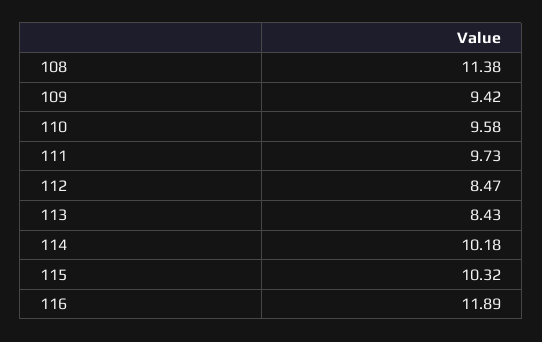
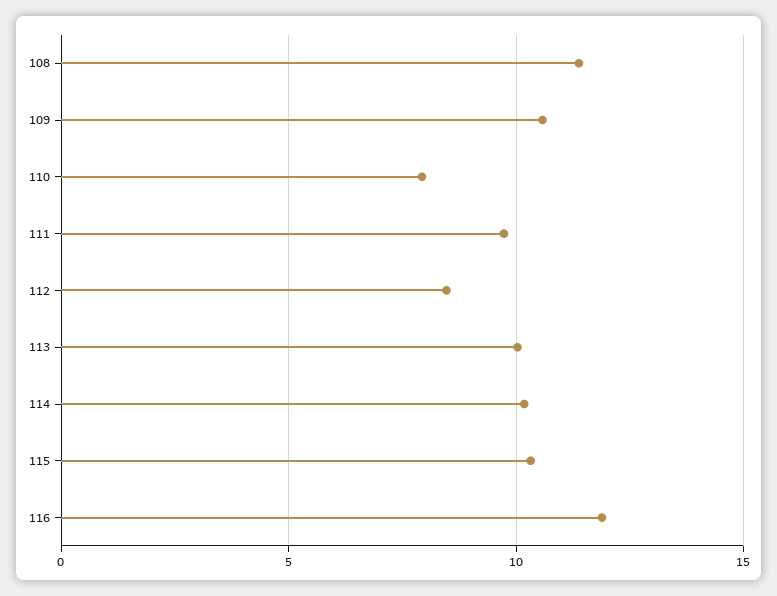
109: 9.42 -> 10.5
110: 9.58 -> 8
113: 8.43 -> 10

